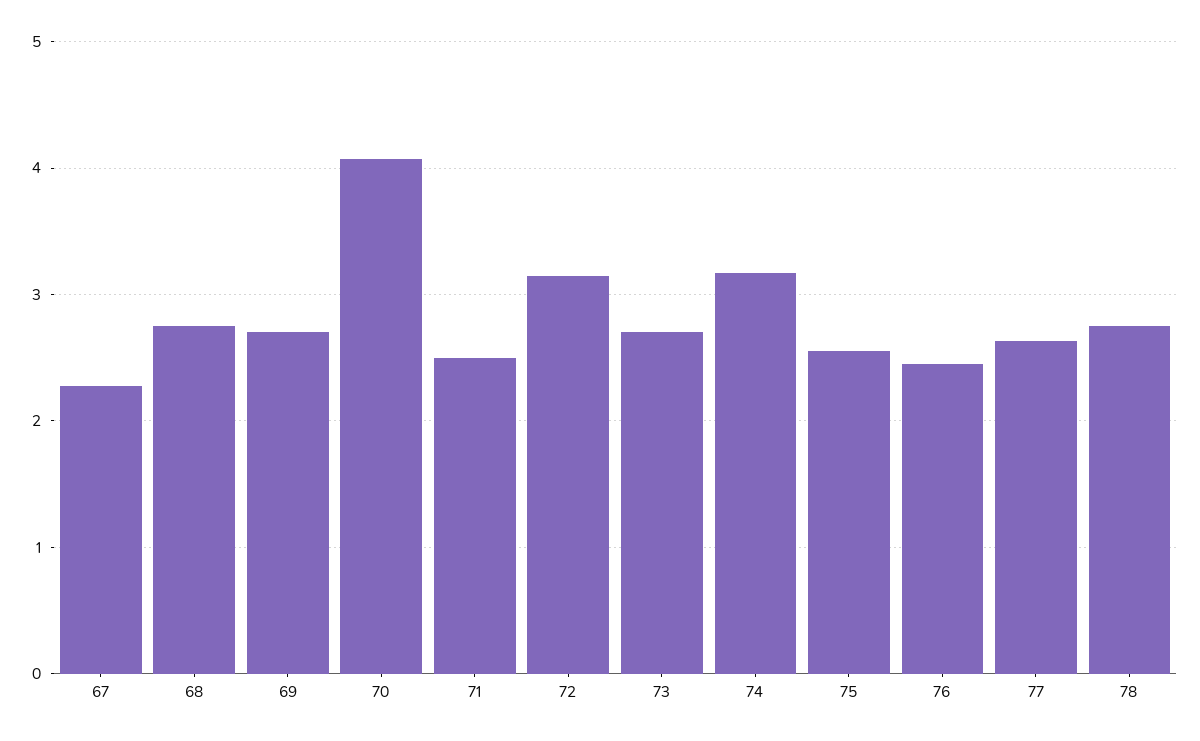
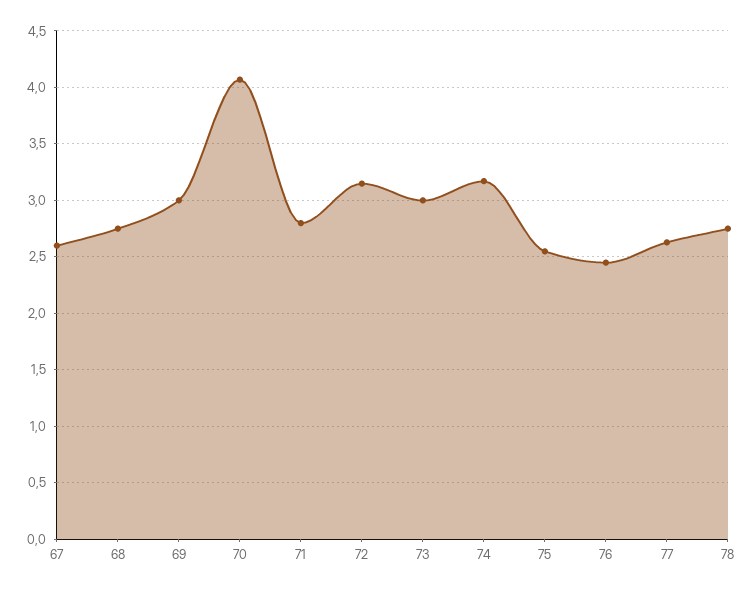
67: 2.3 -> 2.6
69: 2.7 -> 3
71: 2.5 -> 2.8
73: 2.7 -> 3

